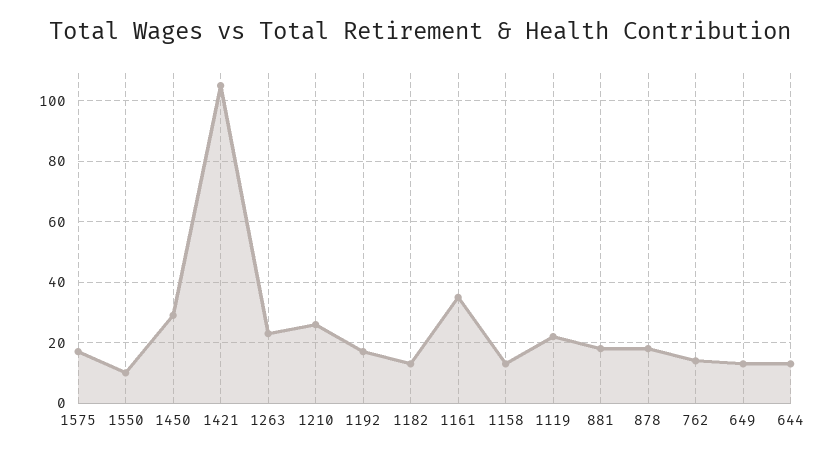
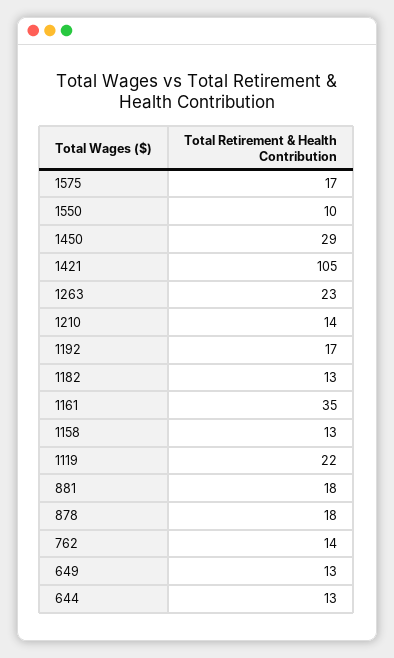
1210: 25 -> 14

